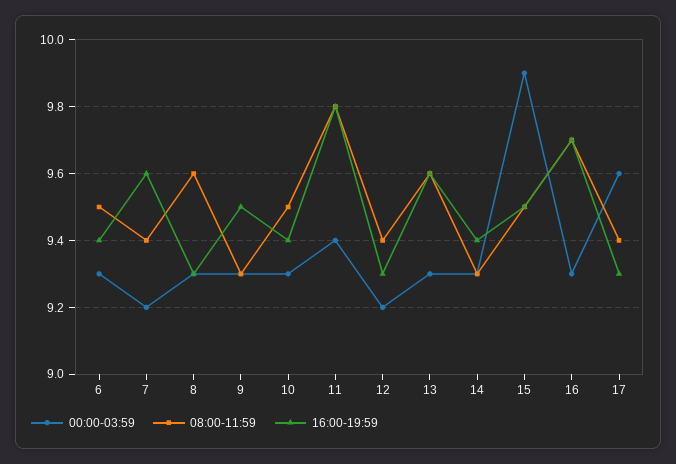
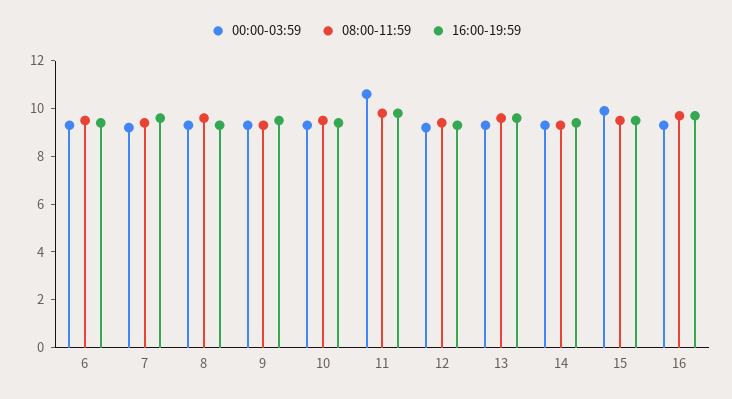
00:00-03:59, 11: 9.4 -> 10.5
00:00-03:59, 17: 9.6 -> none
08:00-11:59, 17: 9.4 -> none
16:00-19:59, 17: 9.3 -> none

